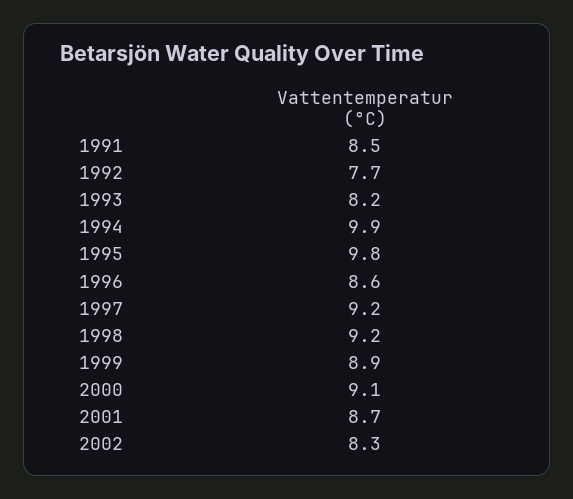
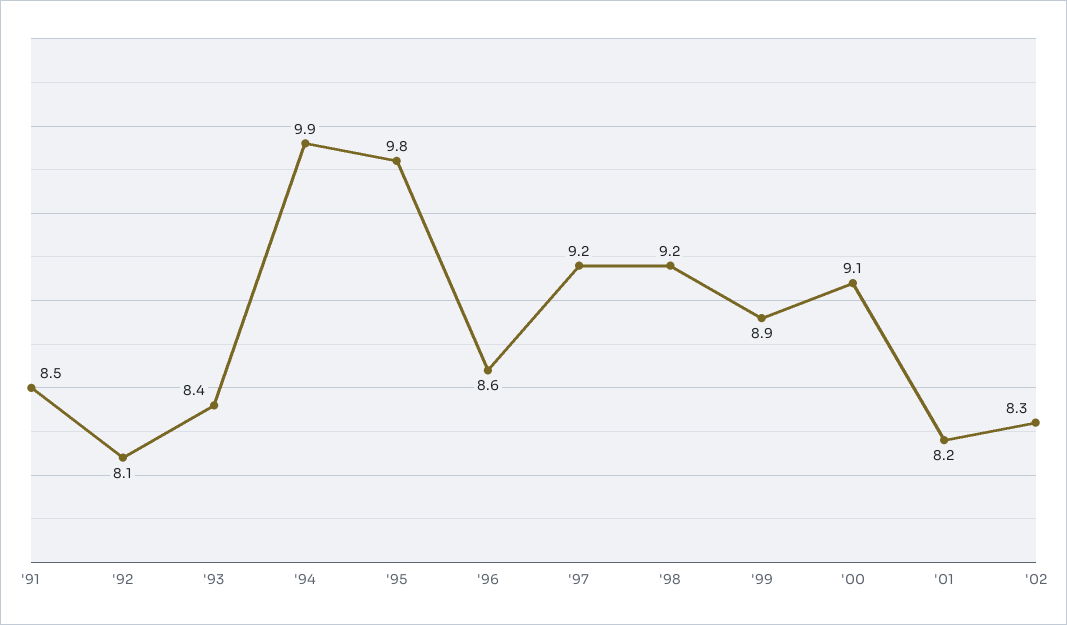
1992: 7.7 -> 8.1
1993: 8.2 -> 8.4
2001: 8.7 -> 8.2

